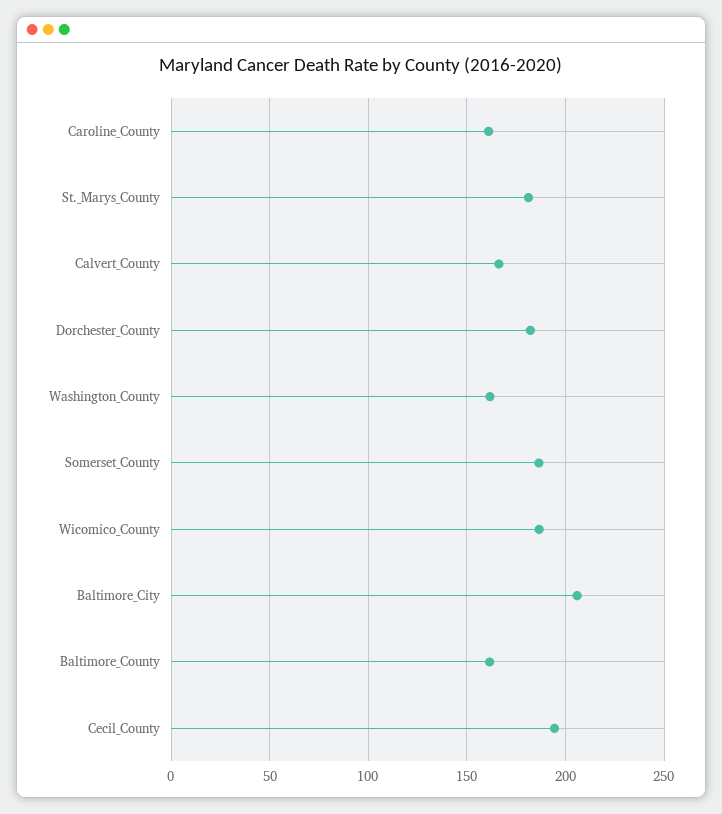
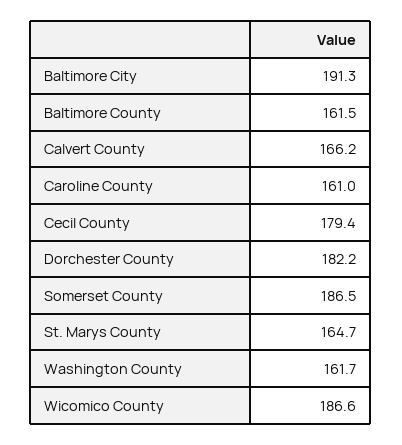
St._Marys_County: 180 -> 164.7
Baltimore_City: 205 -> 191.3
Cecil_County: 195 -> 179.4

